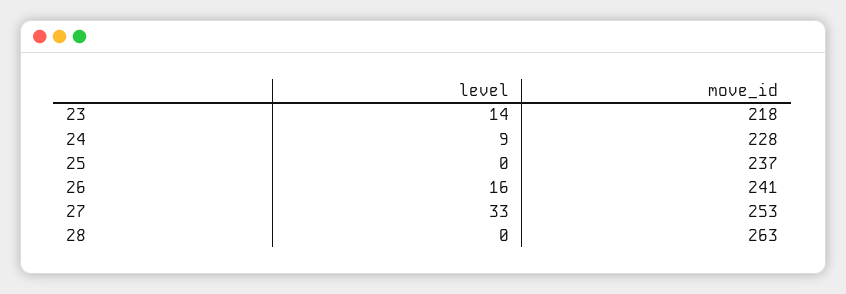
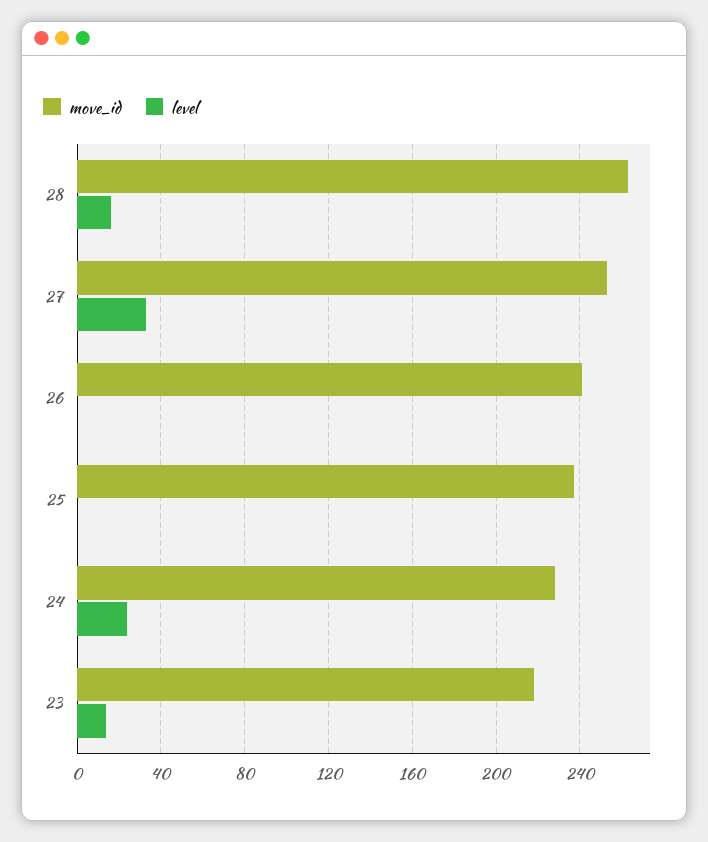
level, 24: 9 -> 25
level, 26: 16 -> 0
level, 28: 0 -> 15

